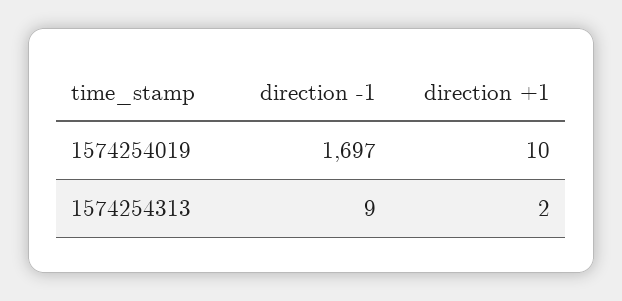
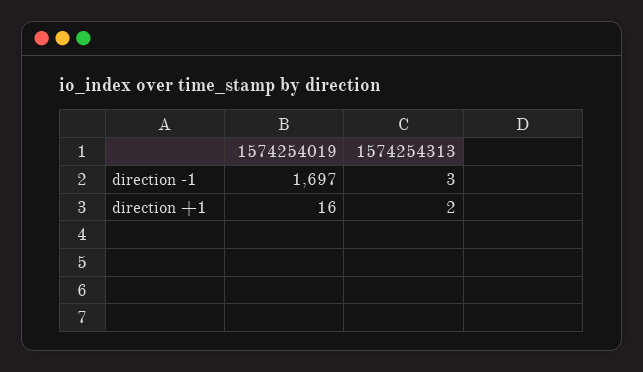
direction +1, 1574254019: 10 -> 16
direction -1, 1574254313: 9 -> 3

